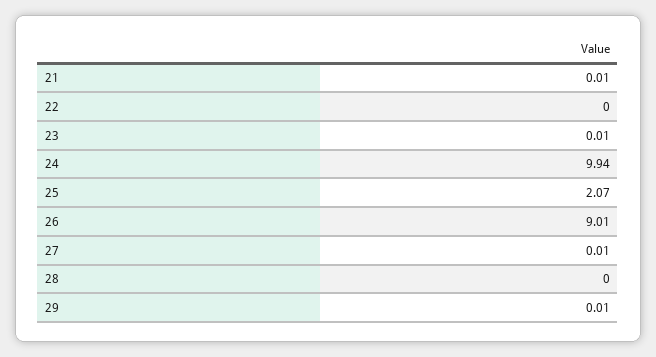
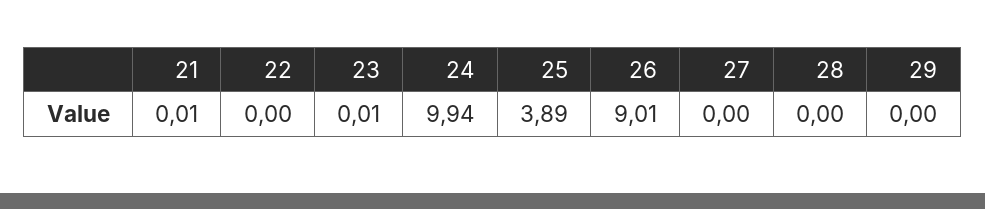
25: 2.07 -> 3.89
27: 0.01 -> 0
29: 0.01 -> 0

